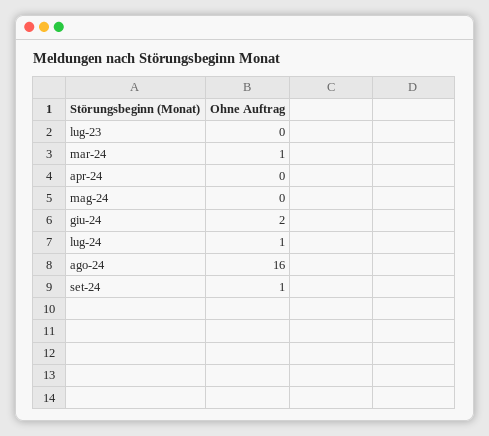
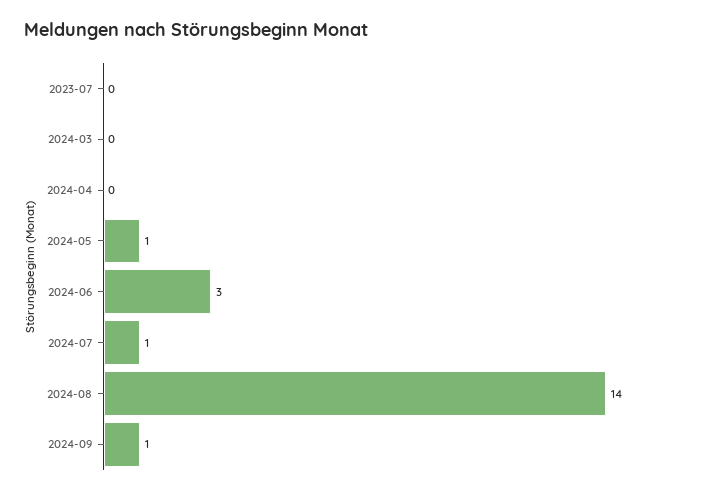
mar-24: 1 -> 0
mag-24: 0 -> 1
giu-24: 2 -> 3
ago-24: 16 -> 14

